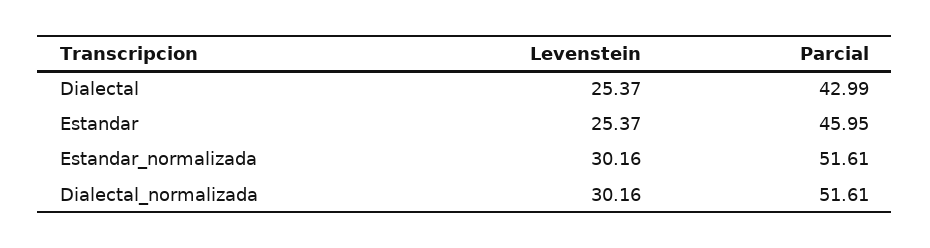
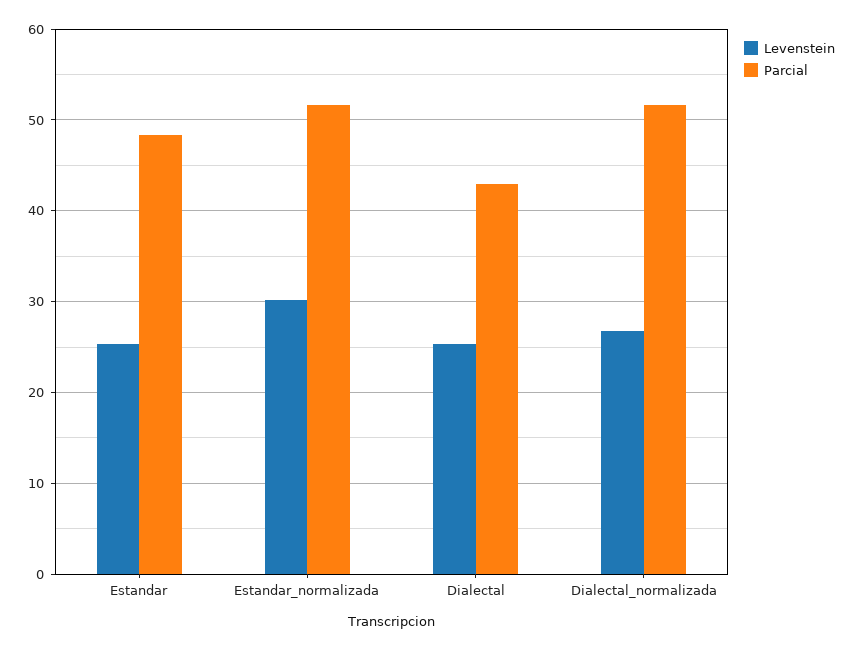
Parcial, Estandar: 45.95 -> 48
Levenstein, Dialectal_normalizada: 30.16 -> 27

